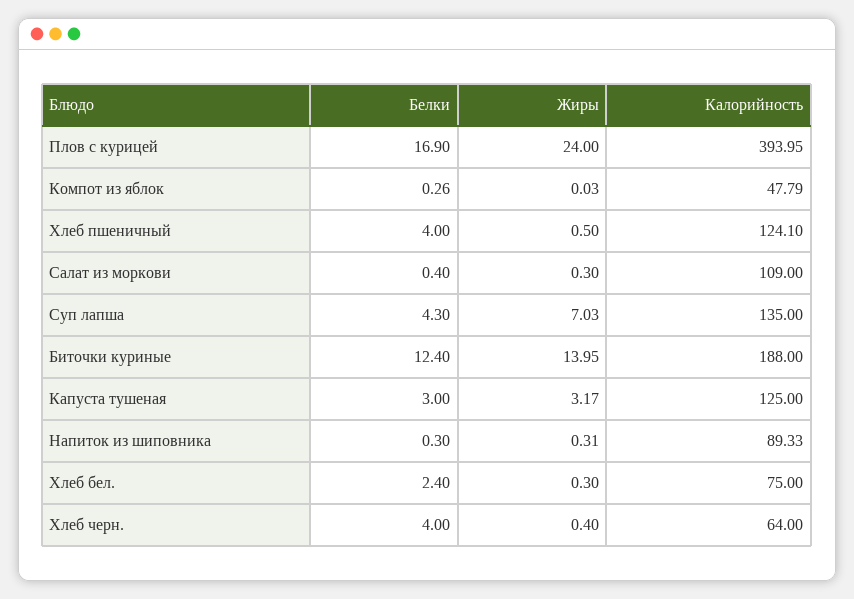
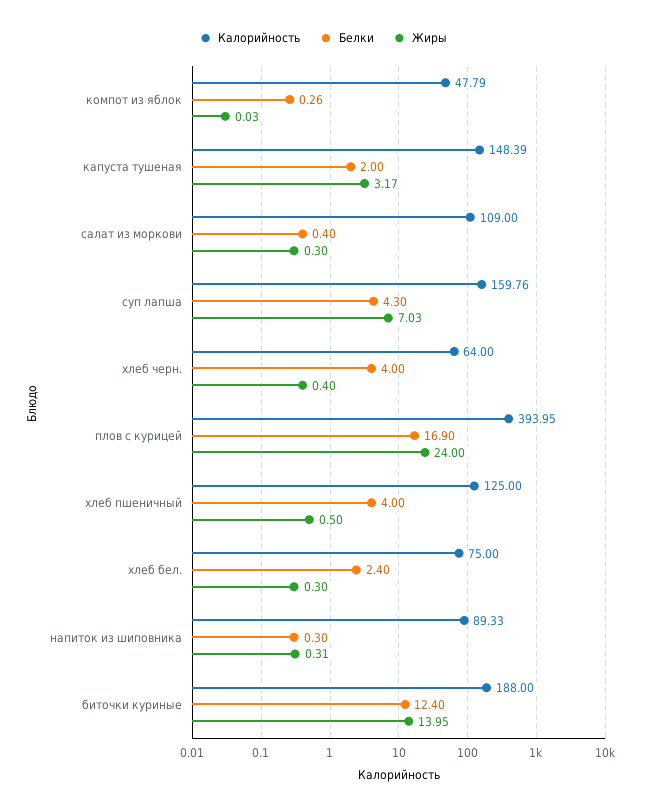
Калорийность, Хлеб пшеничный: 124.1 -> 125
Калорийность, Суп лапша: 135 -> 159.76
Белки, Капуста тушеная: 3 -> 2
Калорийность, Капуста тушеная: 125 -> 148.39

